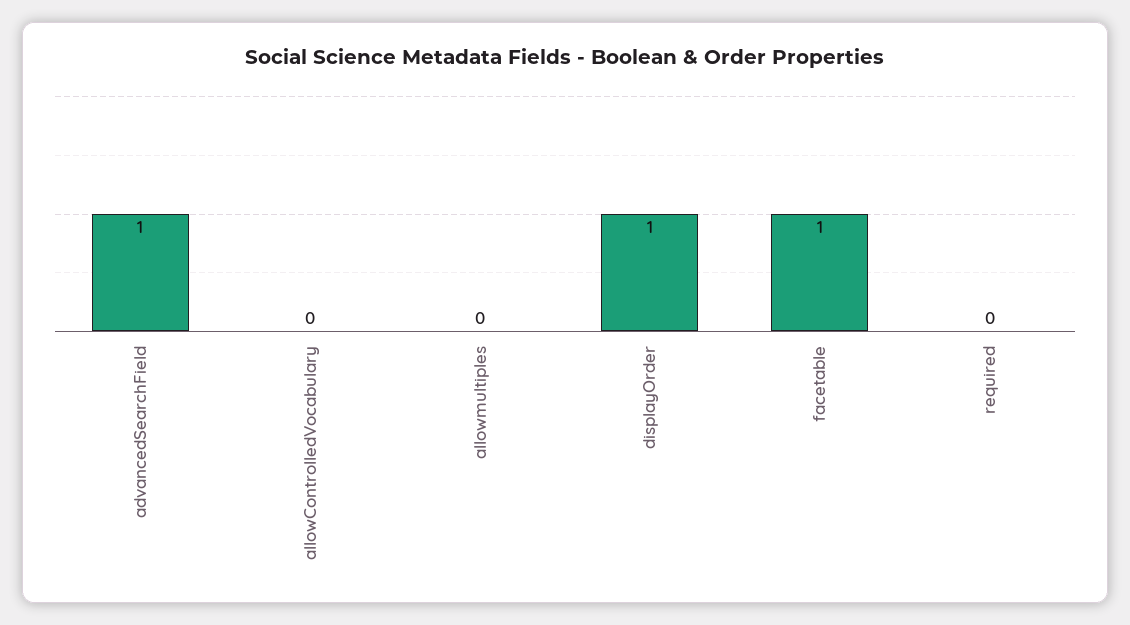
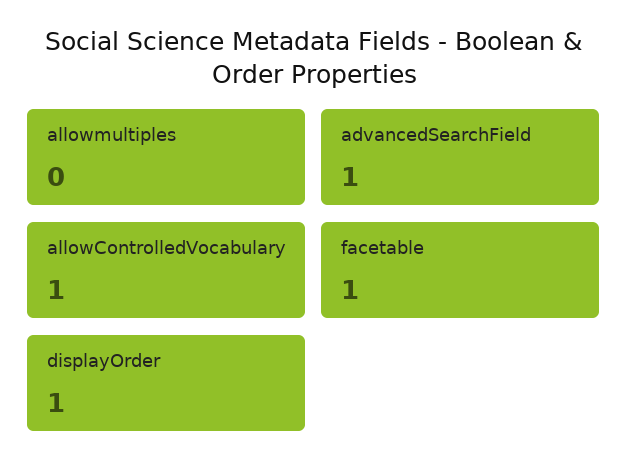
allowControlledVocabulary: 0 -> 1
required: 0 -> none

